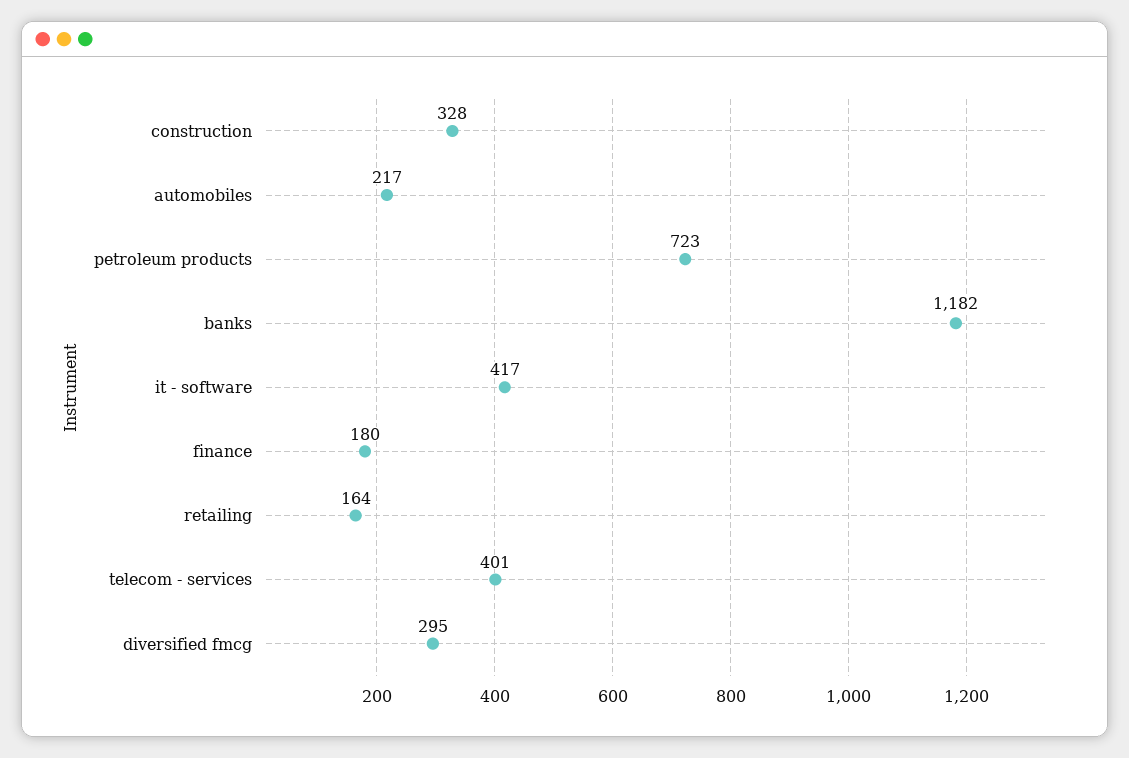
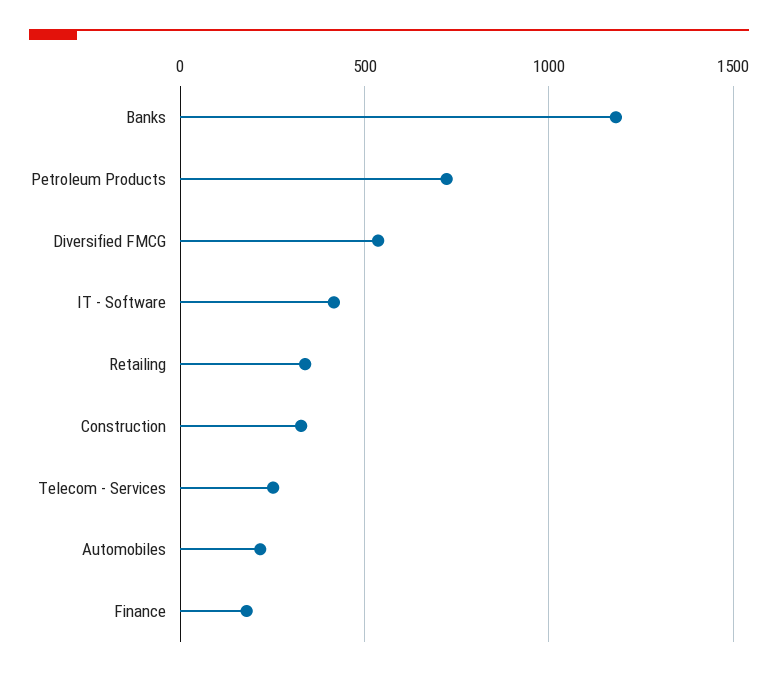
retailing: 164 -> 350
telecom - services: 401 -> 250
diversified fmcg: 295 -> 550

